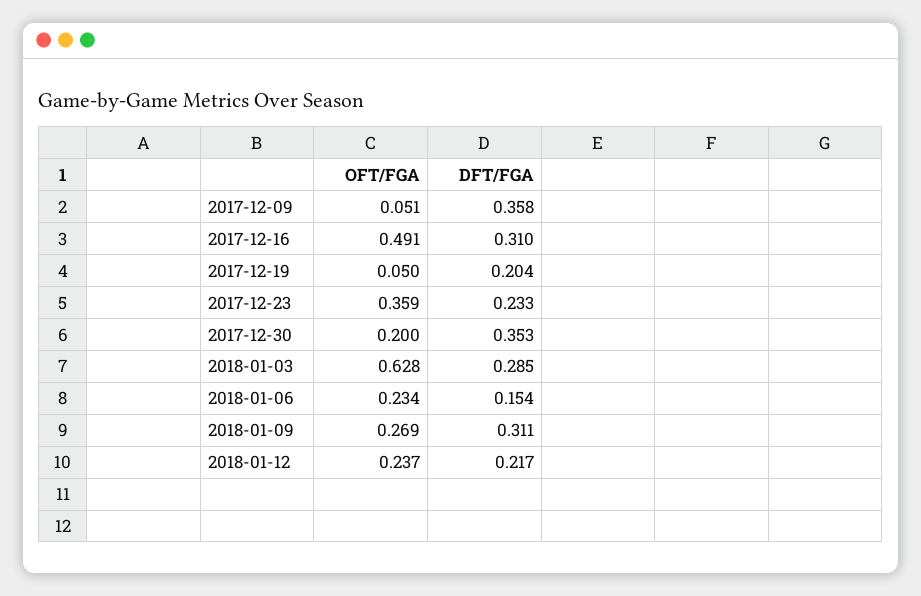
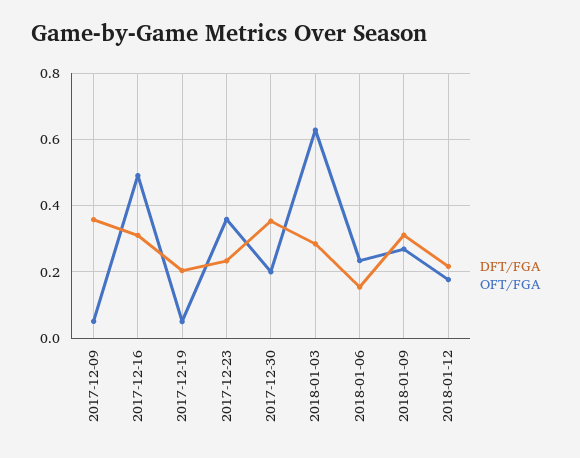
OFT/FGA, 2018-01-12: 0.237 -> 0.18

